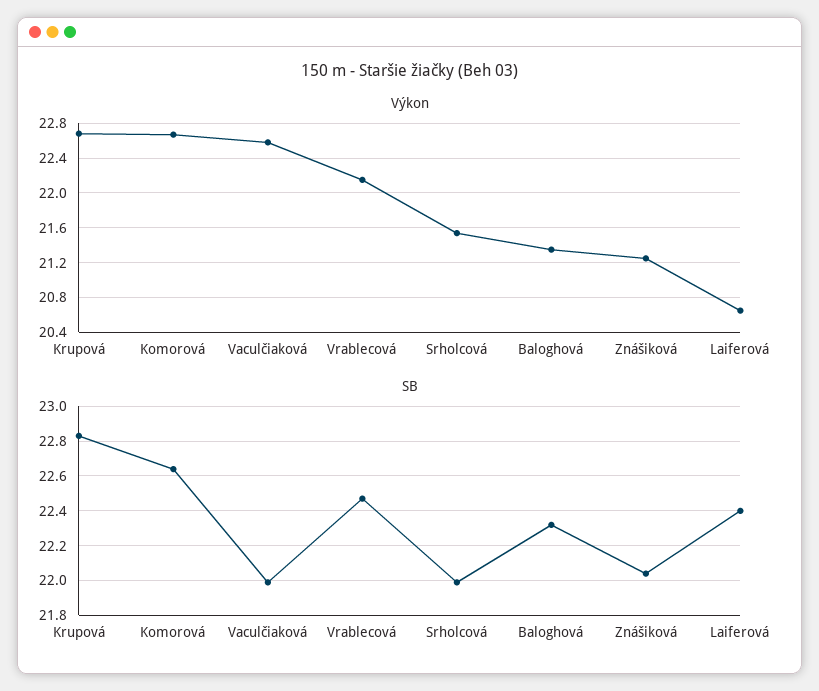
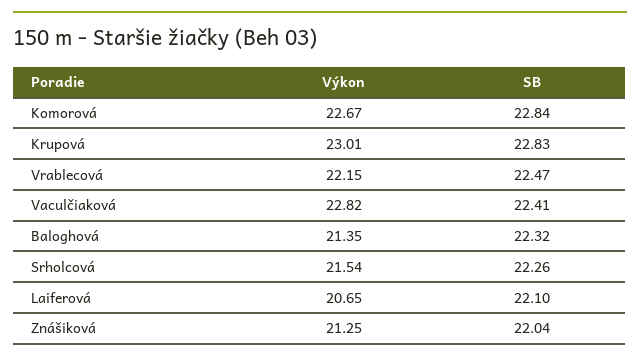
Výkon, Krupová: 22.7 -> 23.01
Výkon, Vaculčiaková: 22.6 -> 22.82
SB, Komorová: 22.65 -> 22.84
SB, Vaculčiaková: 22 -> 22.41
SB, Srholcová: 22 -> 22.26
SB, Laiferová: 22.4 -> 22.1

